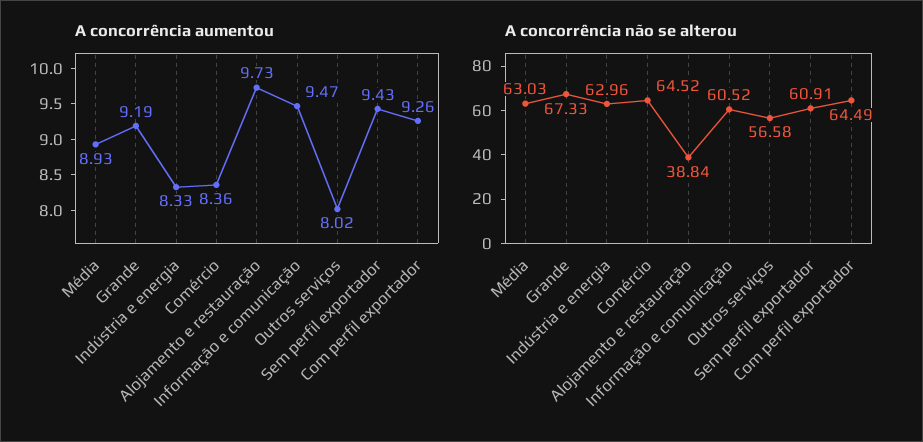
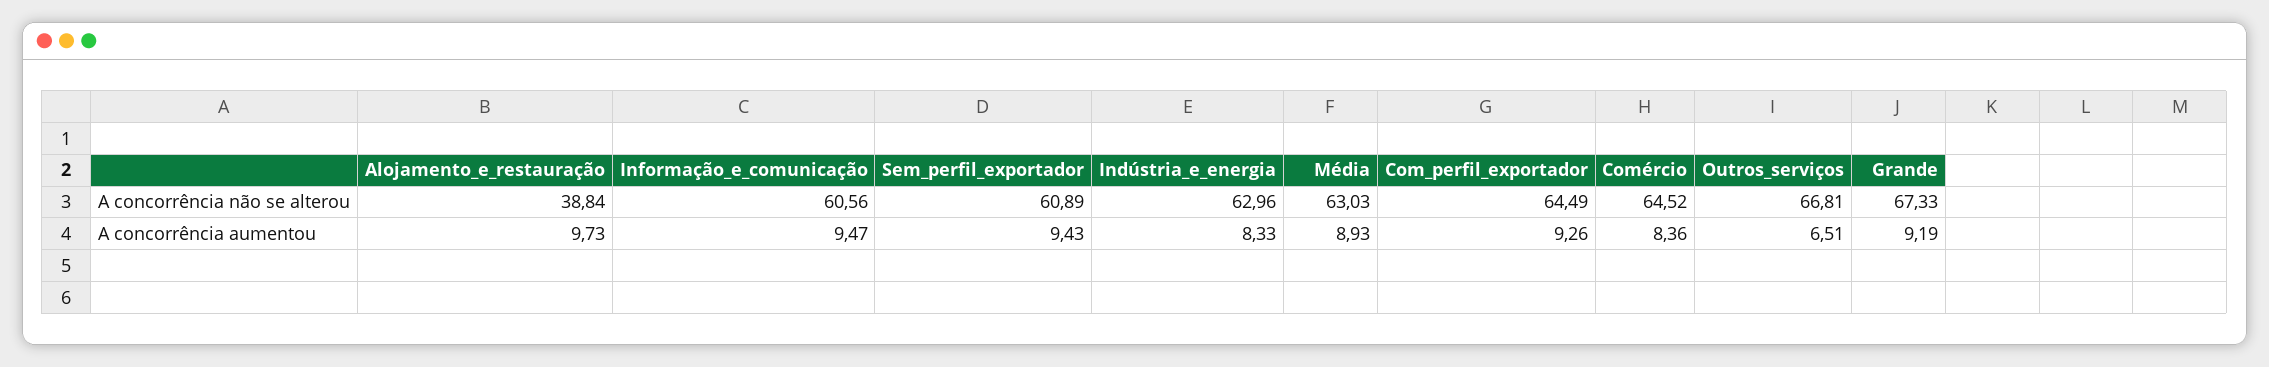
A concorrência aumentou, Outros serviços: 8.02 -> 6.51
A concorrência não se alterou, Informação e comunicação: 60.52 -> 60.56
A concorrência não se alterou, Outros serviços: 56.58 -> 66.81
A concorrência não se alterou, Sem perfil exportador: 60.91 -> 60.89

